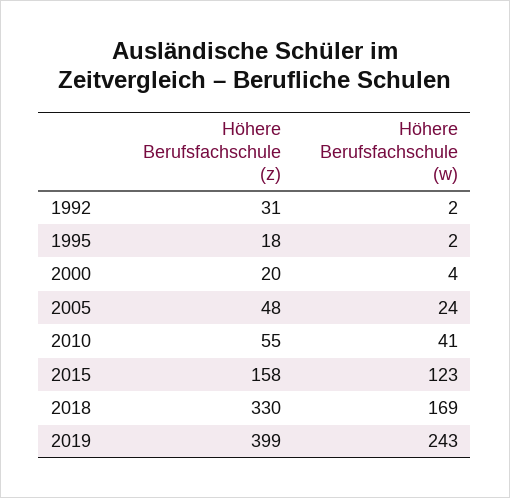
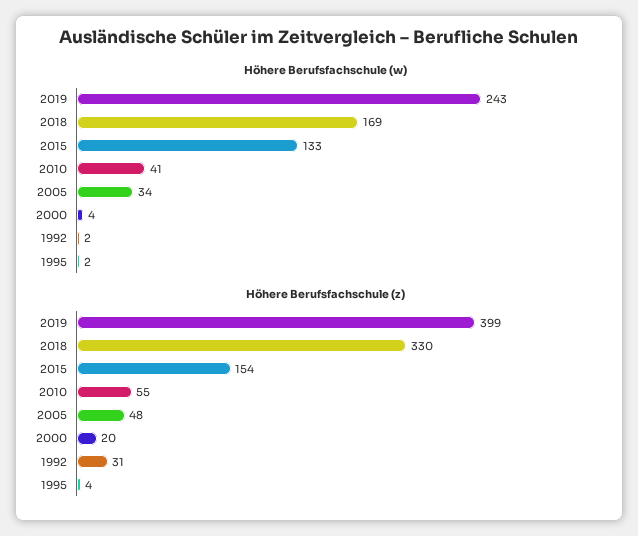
Höhere Berufsfachschule (z), 1995: 18 -> 4
Höhere Berufsfachschule (w), 2005: 24 -> 34
Höhere Berufsfachschule (z), 2015: 158 -> 154
Höhere Berufsfachschule (w), 2015: 123 -> 133

